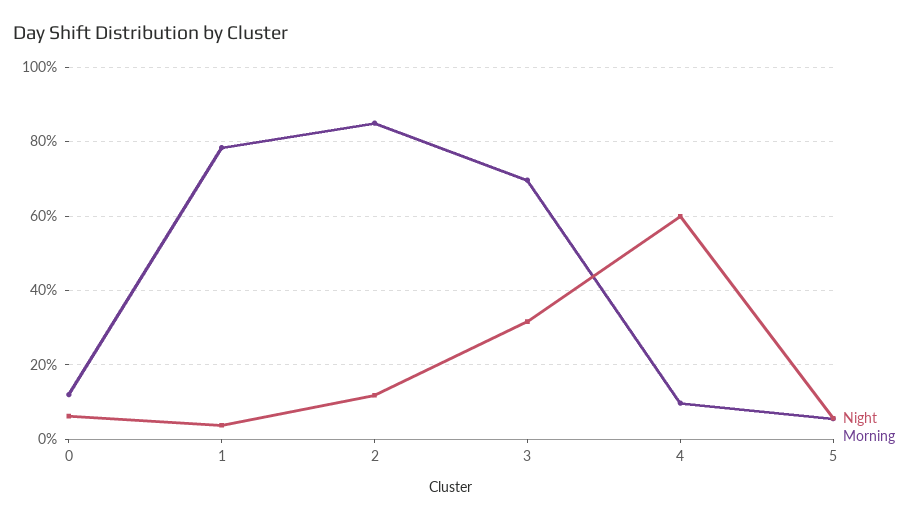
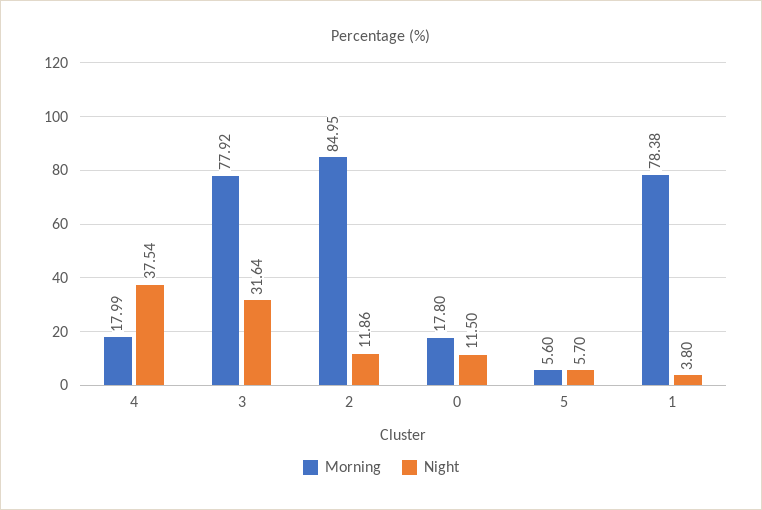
Night, 0: 6 -> 11.5
Morning, 0: 12 -> 17.8
Morning, 3: 70 -> 77.92
Night, 4: 60 -> 37.54
Morning, 4: 10 -> 17.99

